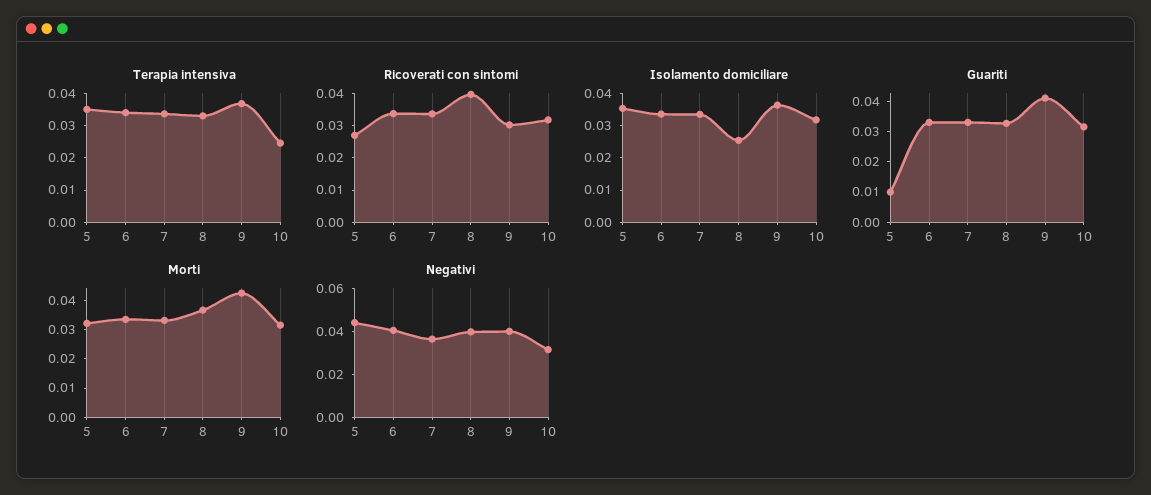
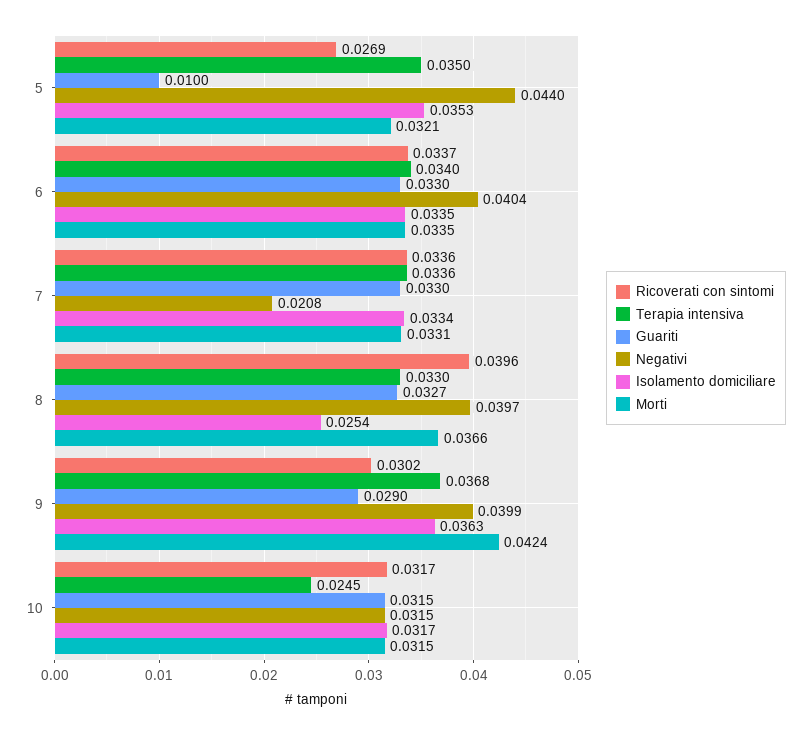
Guariti, 9: 0.04 -> 0.029
Negativi, 7: 0.035 -> 0.0208

